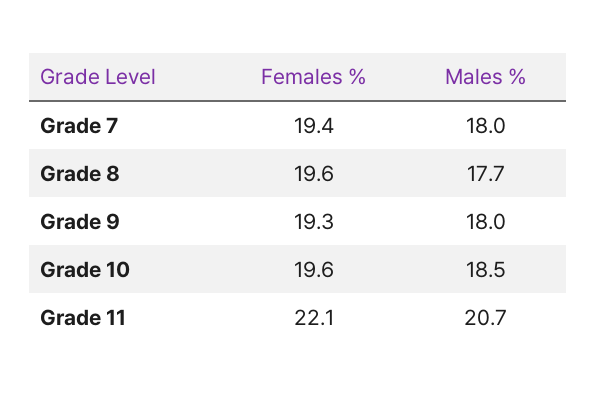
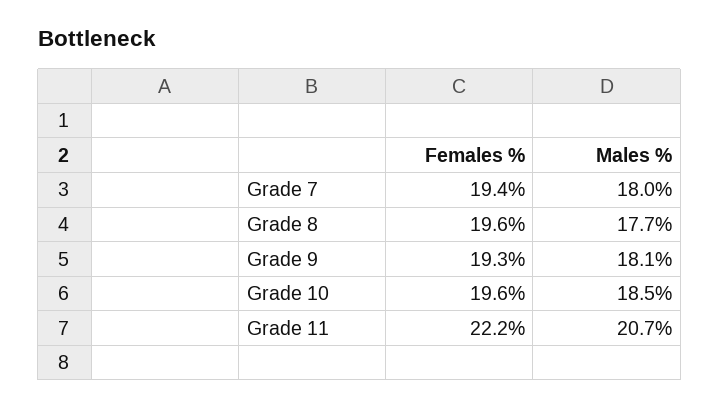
Males %, Grade 9: 18 -> 18.1
Females %, Grade 11: 22.1 -> 22.2

